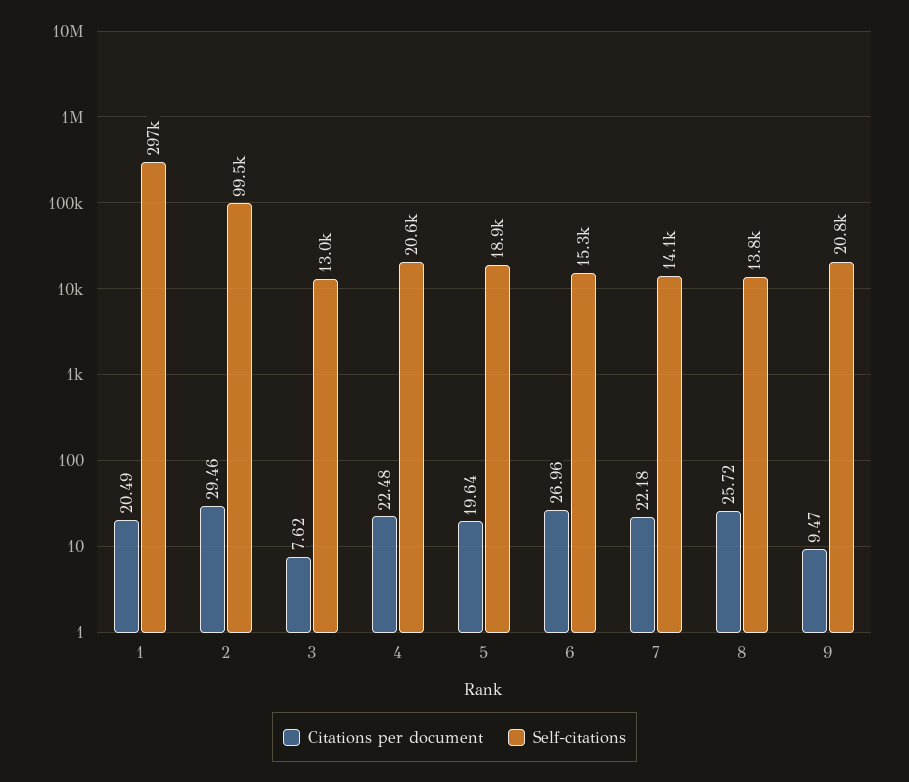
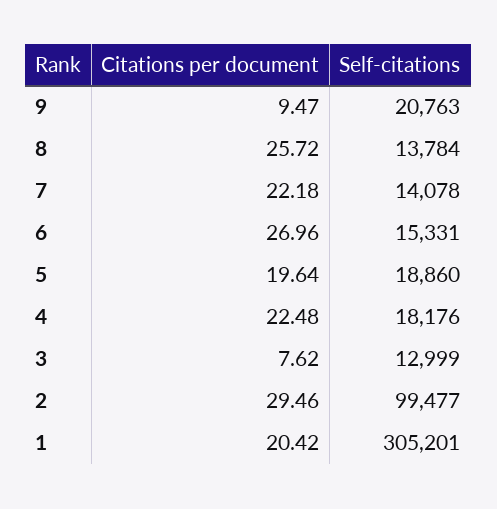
Citations per document, 1: 20.49 -> 20.42
Self-citations, 1: 297000 -> 305201
Self-citations, 4: 20600 -> 18176

